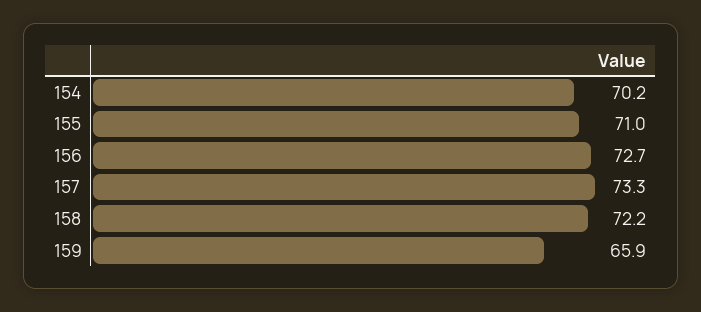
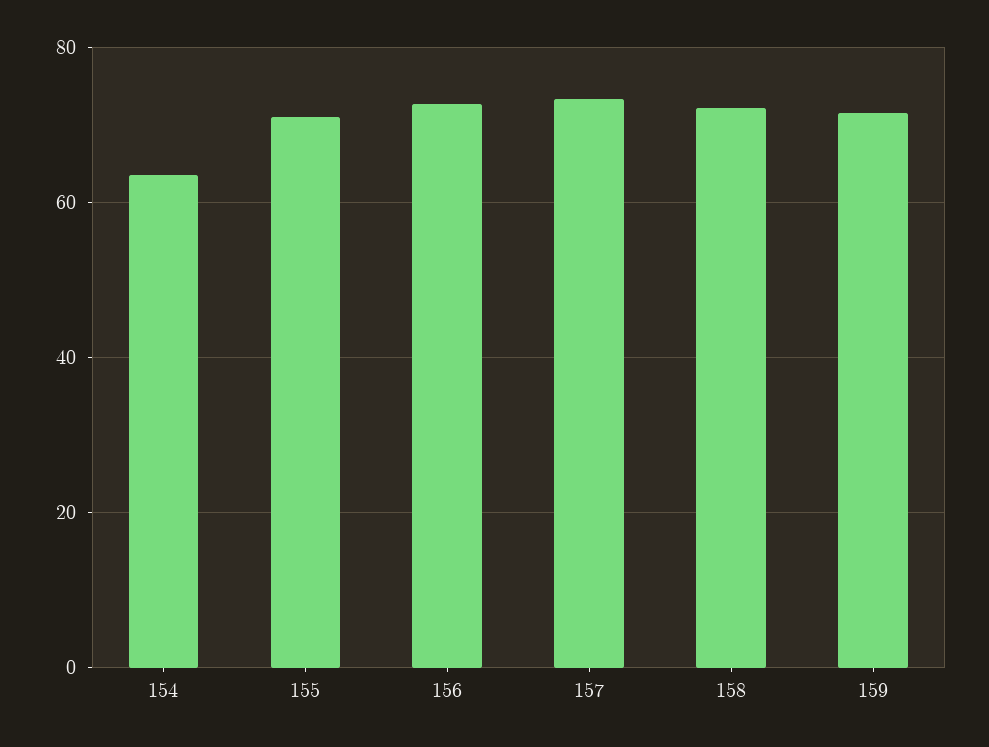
154: 70.2 -> 64
159: 65.9 -> 72

